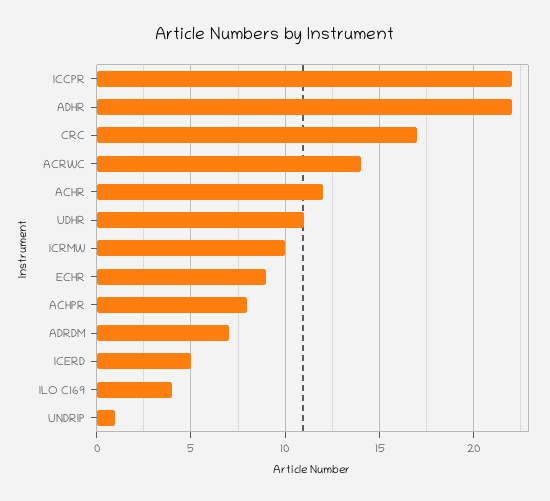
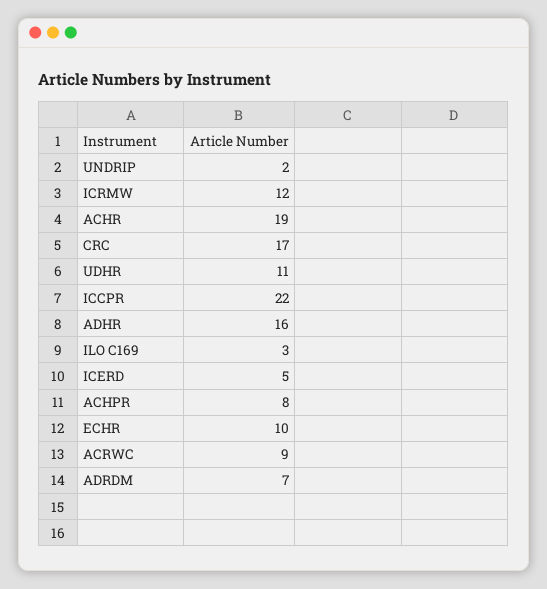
ADHR: 22 -> 16
ACRWC: 14 -> 9
ACHR: 12 -> 19
ICRMW: 10 -> 12
ECHR: 9 -> 10
ILO C169: 4 -> 3
UNDRIP: 1 -> 2

